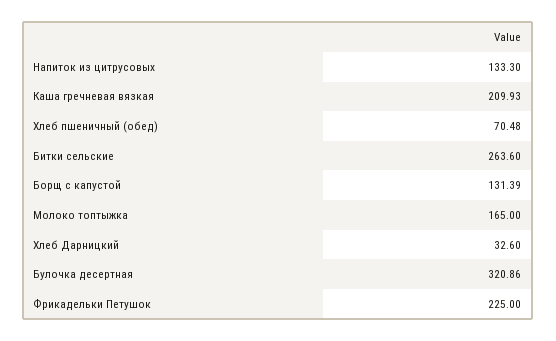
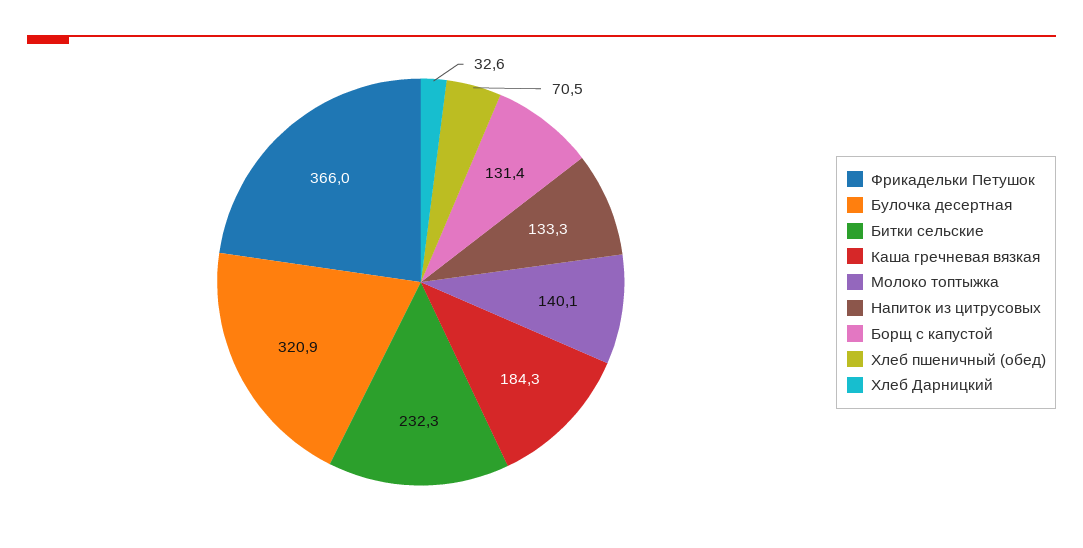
Каша гречневая вязкая: 209.93 -> 184.3
Битки сельские: 263.6 -> 232.3
Молоко топтыжка: 165 -> 140.1
Фрикадельки Петушок: 225 -> 366

